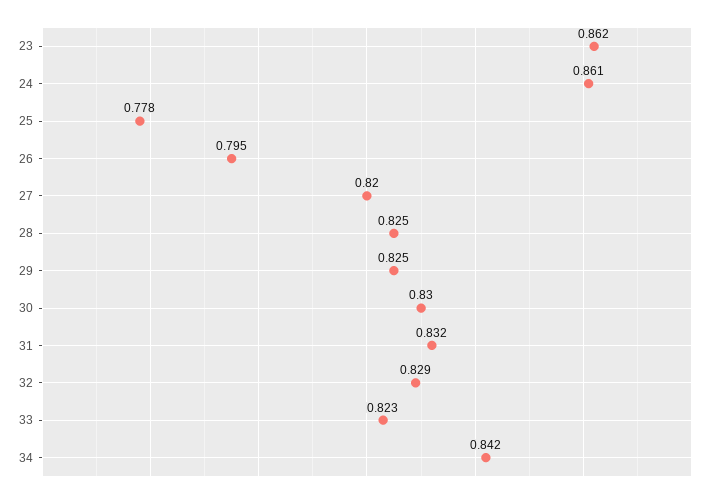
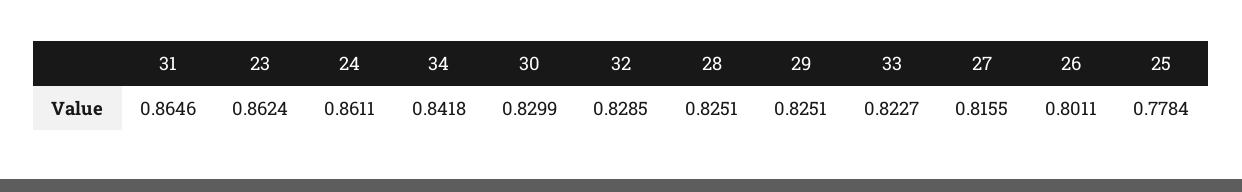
26: 0.795 -> 0.8011
27: 0.82 -> 0.8155
31: 0.832 -> 0.8646

